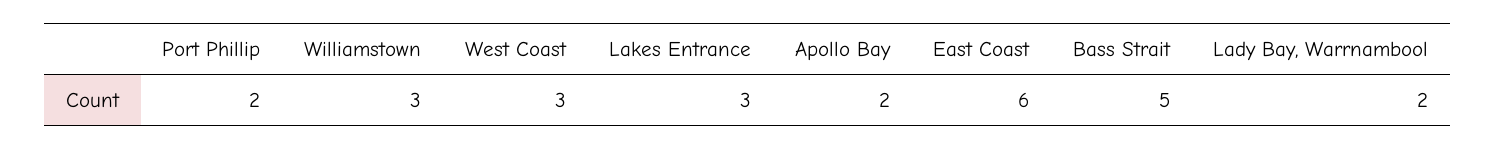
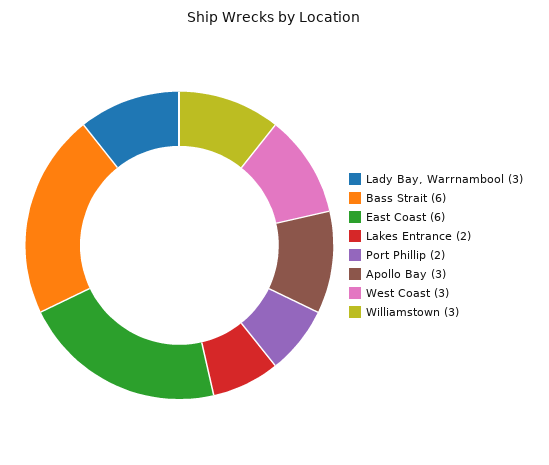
Lakes Entrance: 3 -> 2
Apollo Bay: 2 -> 3
Bass Strait: 5 -> 6
Lady Bay, Warrnambool: 2 -> 3

